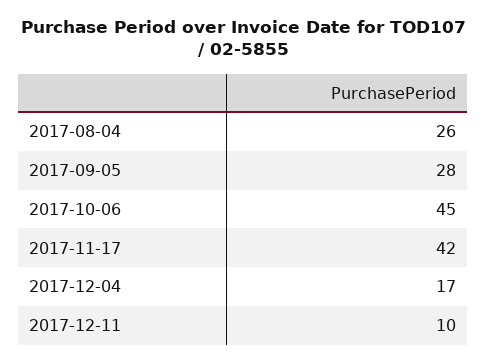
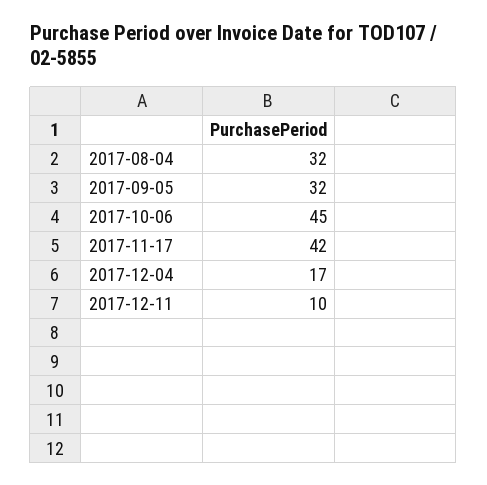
2017-08-04: 26 -> 32
2017-09-05: 28 -> 32

